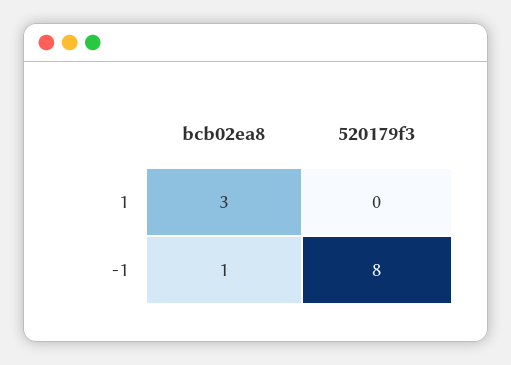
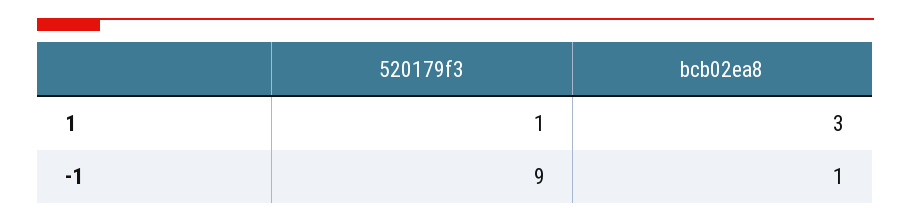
520179f3, 1: 0 -> 1
520179f3, -1: 8 -> 9

